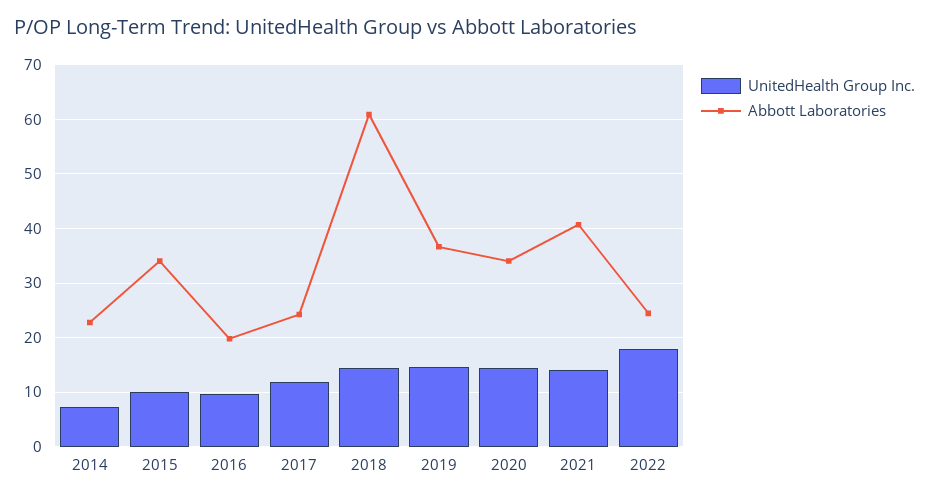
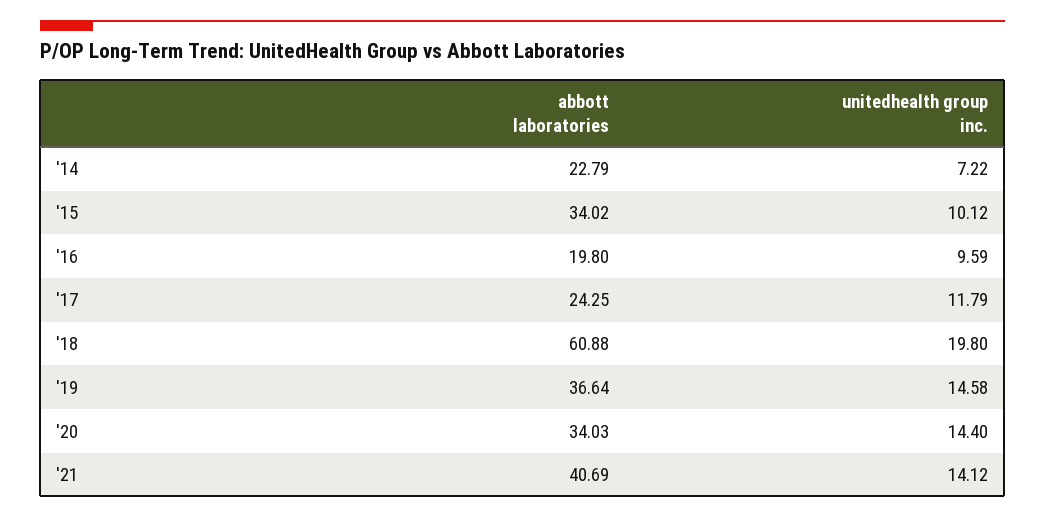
UnitedHealth Group Inc., 2018: 14 -> 19.8
UnitedHealth Group Inc., 2022: 18 -> none
Abbott Laboratories, 2022: 24 -> none

